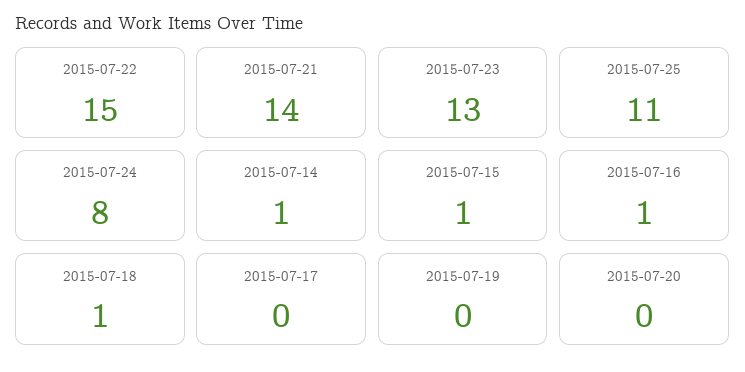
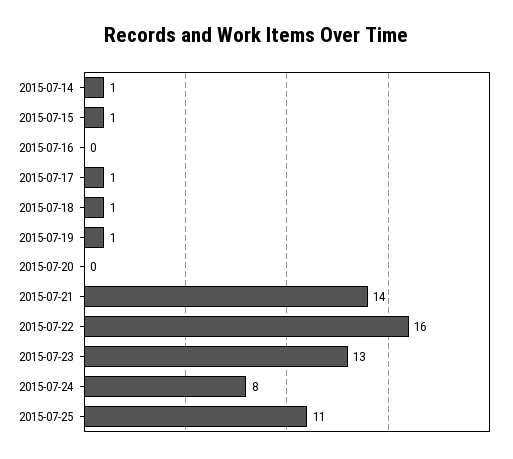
2015-07-22: 15 -> 16
2015-07-16: 1 -> 0
2015-07-17: 0 -> 1
2015-07-19: 0 -> 1

